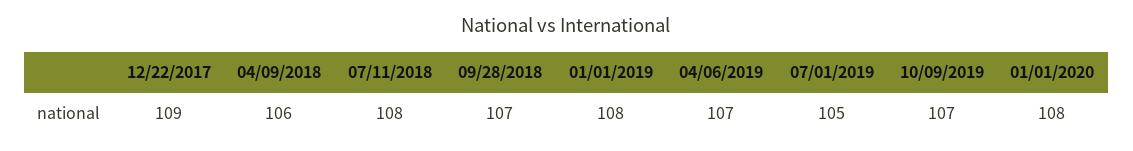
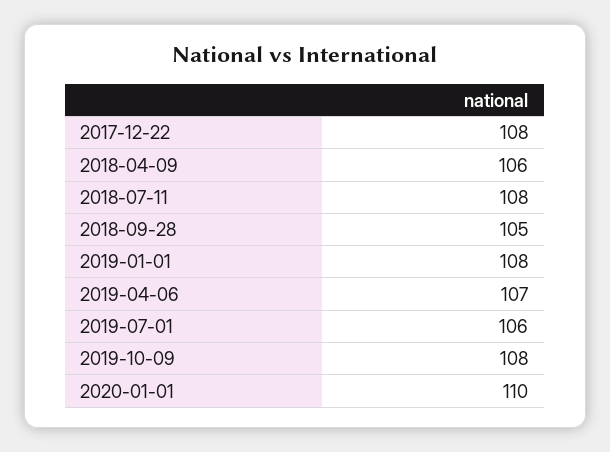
12/22/2017: 109 -> 108
09/28/2018: 107 -> 105
07/01/2019: 105 -> 106
10/09/2019: 107 -> 108
01/01/2020: 108 -> 110

